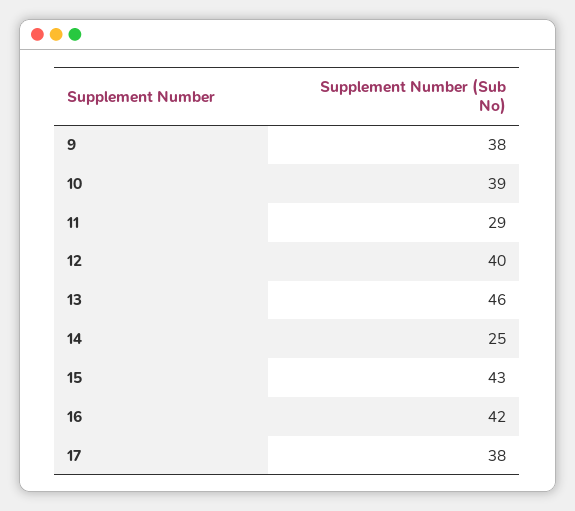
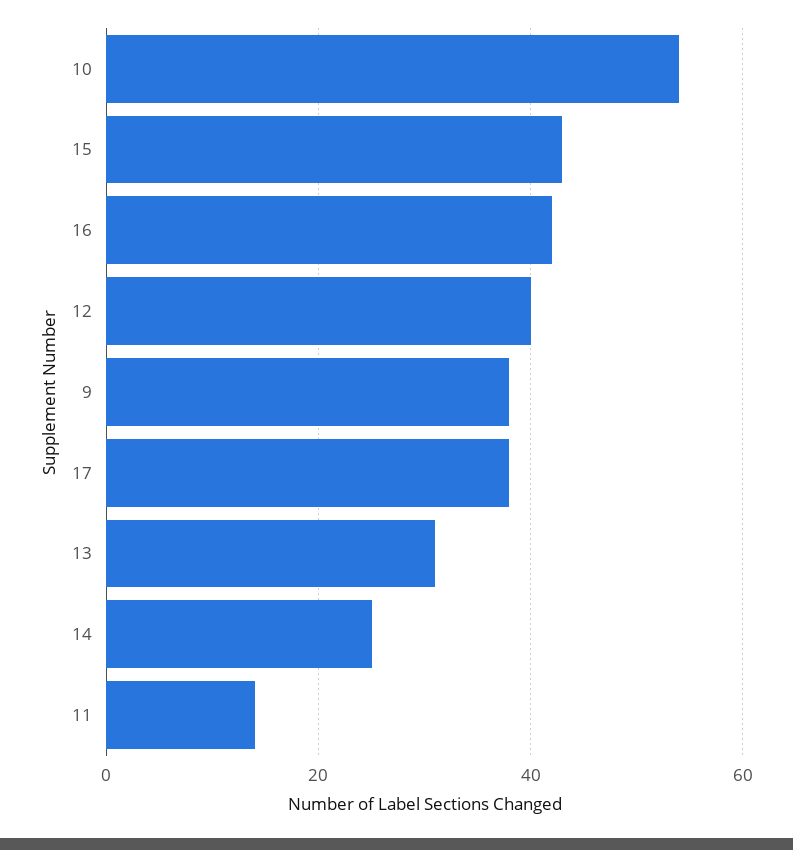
10: 39 -> 55
11: 29 -> 15
13: 46 -> 30

